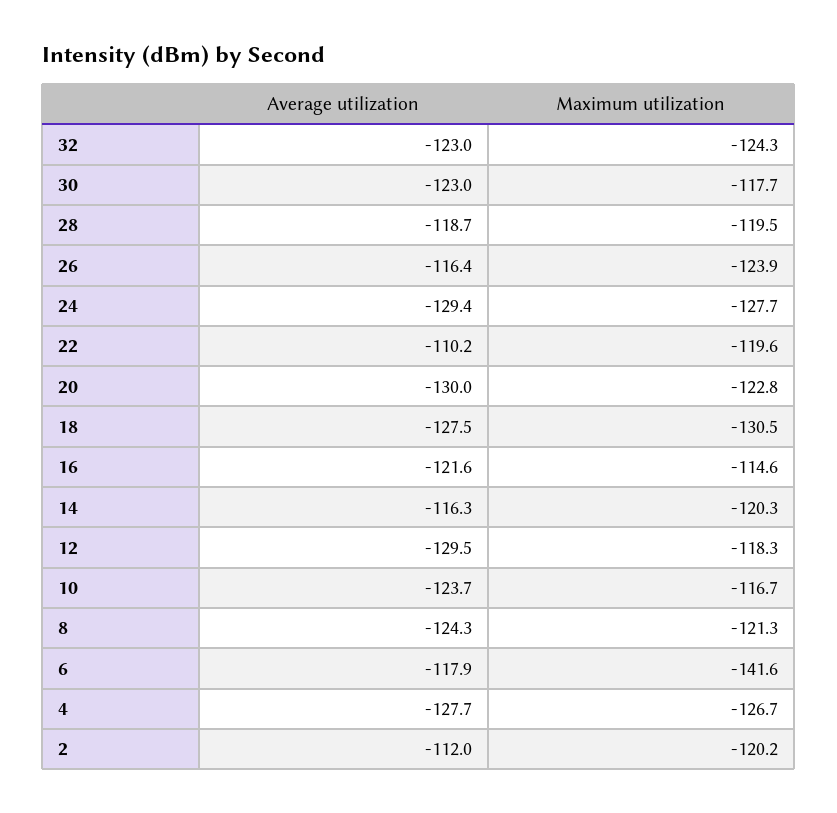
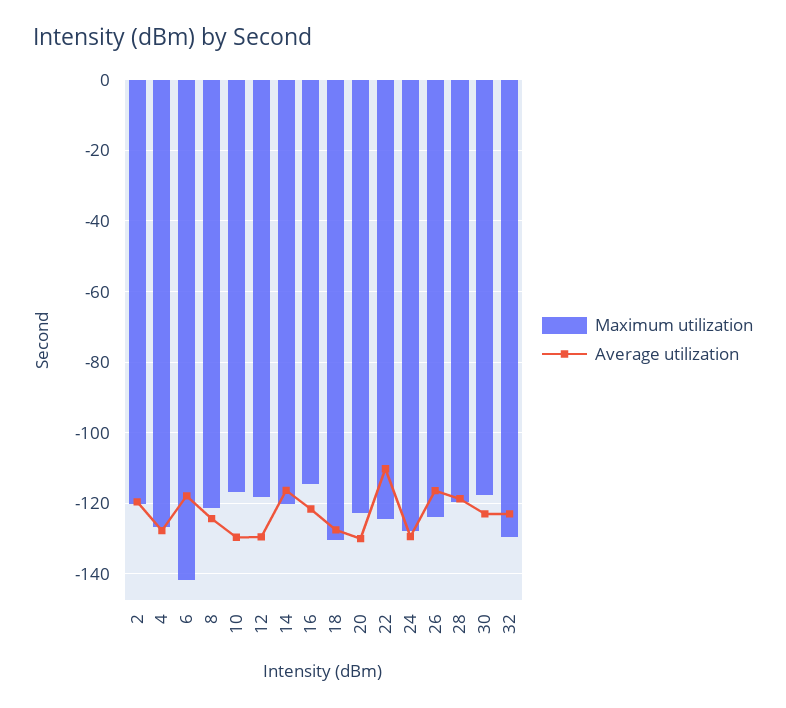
Maximum utilization, 32: -124.3 -> -130
Maximum utilization, 22: -119.6 -> -124
Average utilization, 10: -123.7 -> -130
Average utilization, 2: -112 -> -120

